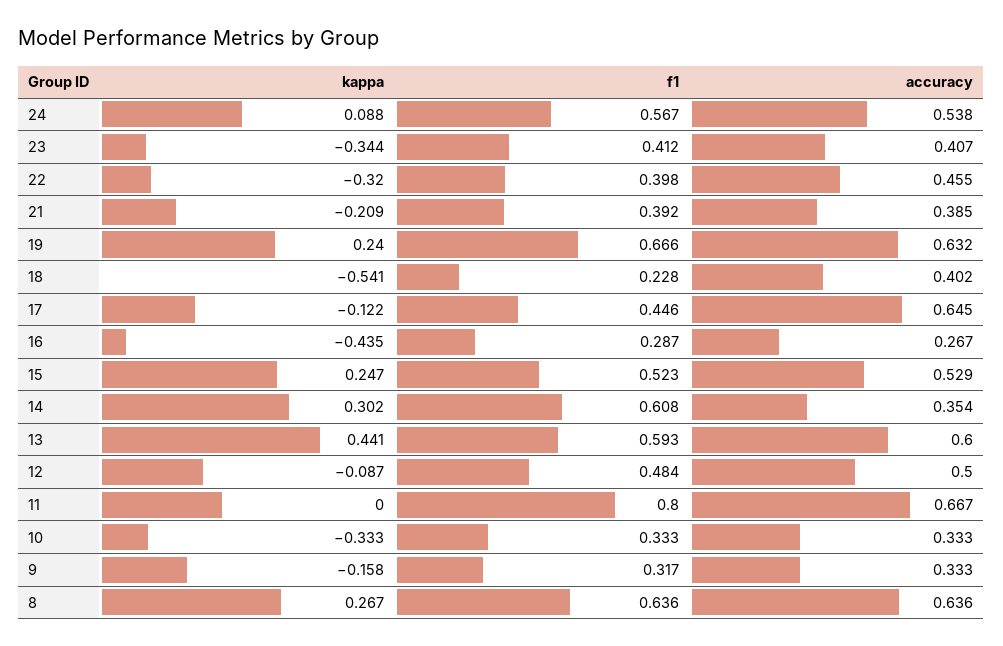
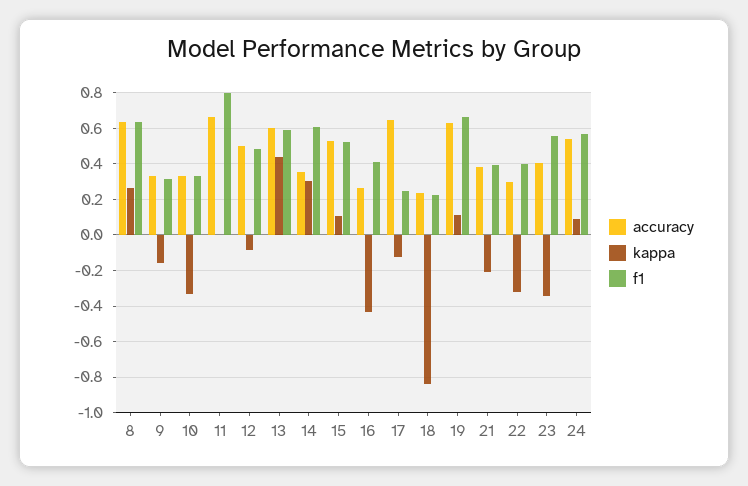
f1, 23: 0.412 -> 0.55
accuracy, 22: 0.455 -> 0.3
kappa, 19: 0.24 -> 0.1
kappa, 18: -0.541 -> -0.85
accuracy, 18: 0.402 -> 0.25
f1, 17: 0.446 -> 0.25
f1, 16: 0.287 -> 0.4
kappa, 15: 0.247 -> 0.1

